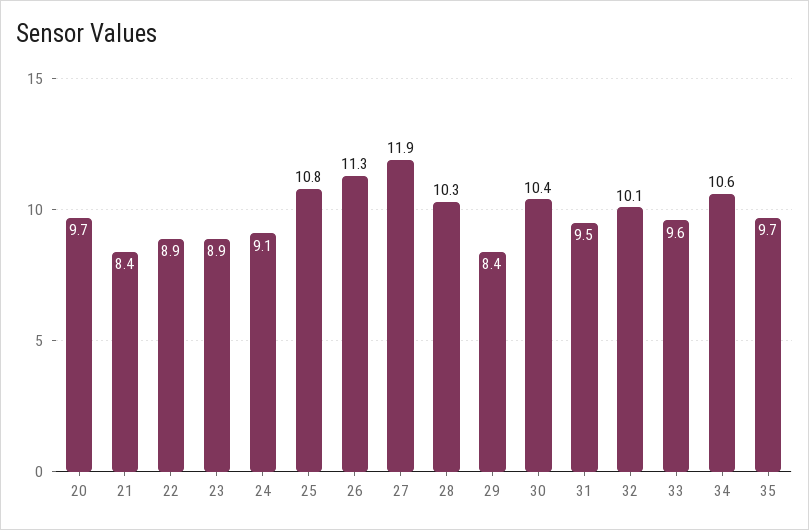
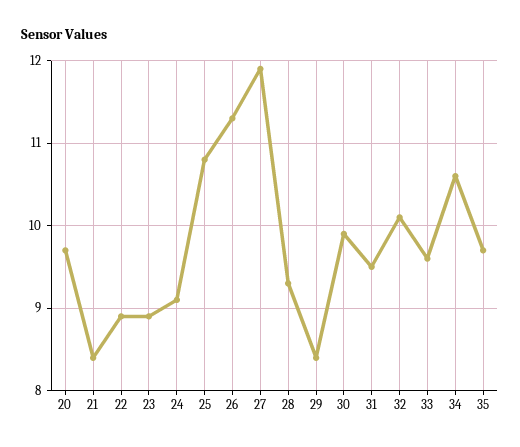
28: 10.3 -> 9.3
30: 10.4 -> 9.9

